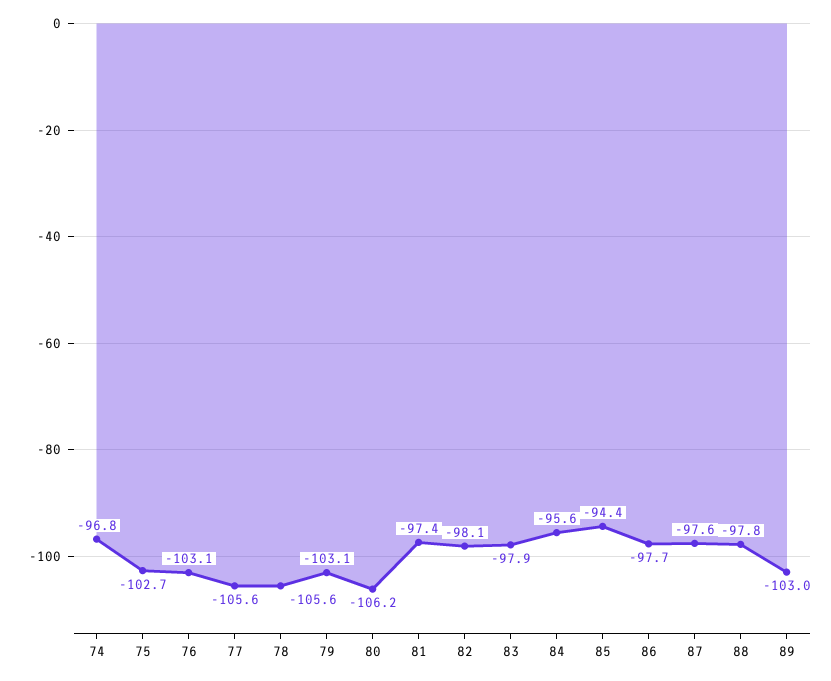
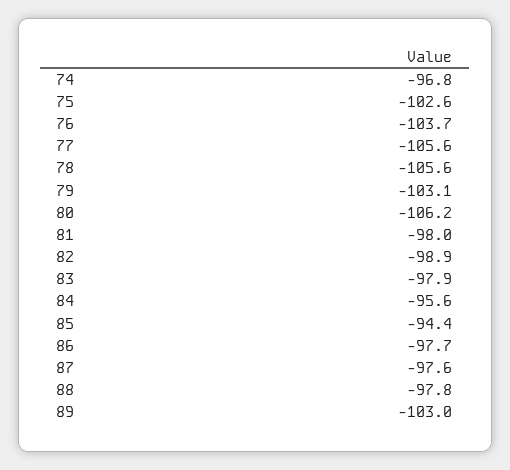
75: -102.7 -> -102.6
76: -103.1 -> -103.7
81: -97.4 -> -98
82: -98.1 -> -98.9

